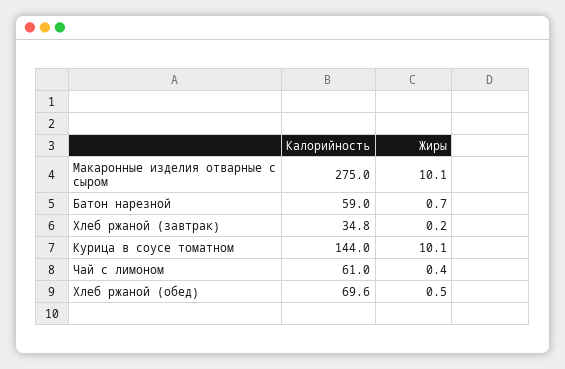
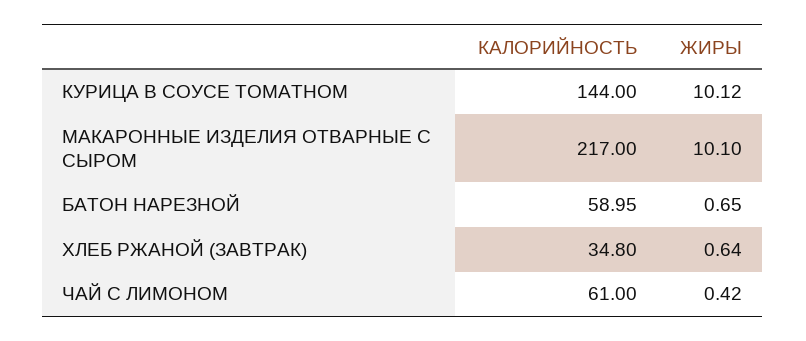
Калорийность, Макаронные изделия отварные с сыром: 275 -> 217
Жиры, Хлеб ржаной (завтрак): 0.2 -> 0.64
Калорийность, Хлеб ржаной (обед): 69.6 -> none
Жиры, Хлеб ржаной (обед): 0.5 -> none

